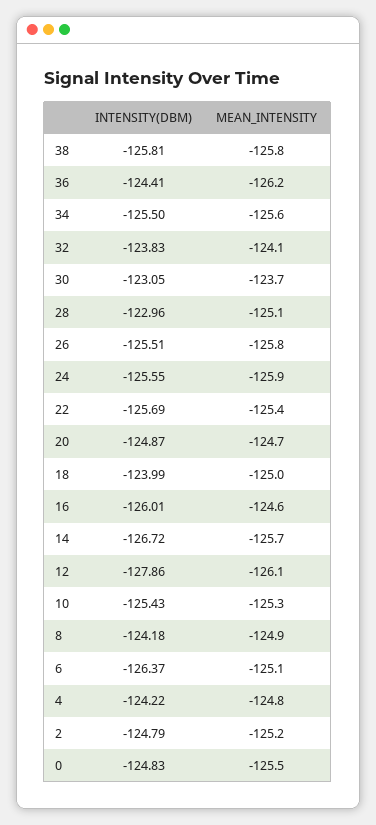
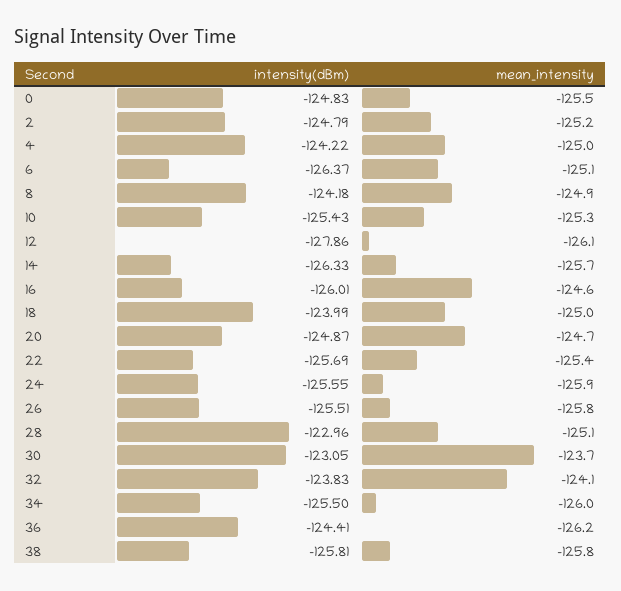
MEAN_INTENSITY, 34: -125.6 -> -126
INTENSITY(DBM), 14: -126.72 -> -126.33
MEAN_INTENSITY, 4: -124.8 -> -125

